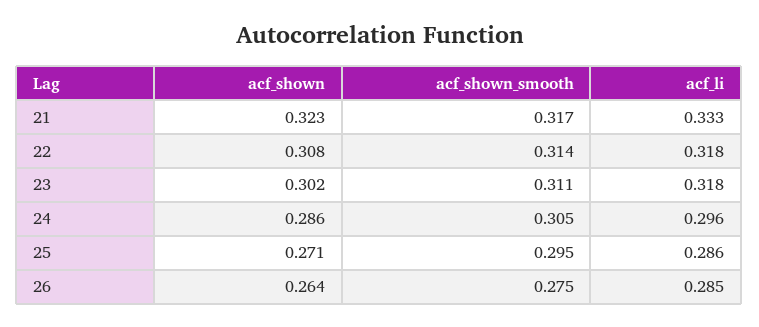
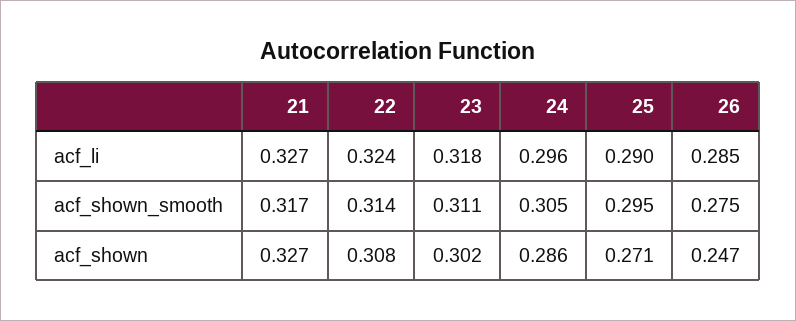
acf_shown, 21: 0.323 -> 0.327
acf_li, 21: 0.333 -> 0.327
acf_li, 22: 0.318 -> 0.324
acf_li, 25: 0.286 -> 0.29
acf_shown, 26: 0.264 -> 0.247

